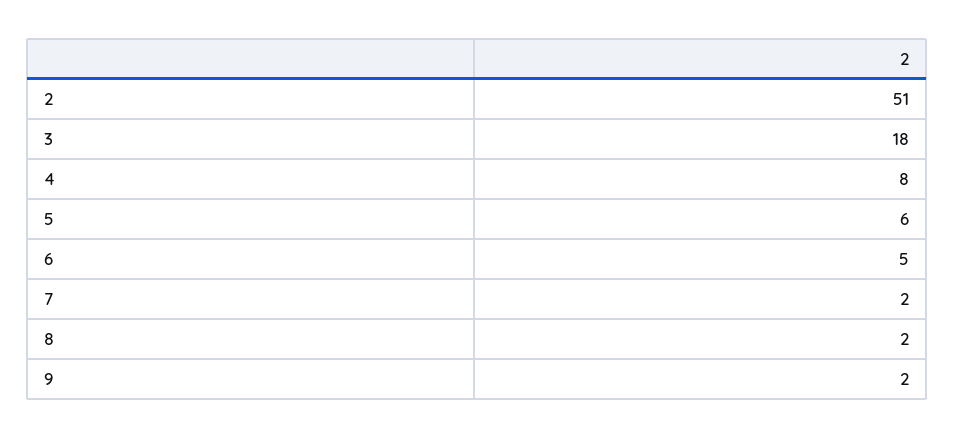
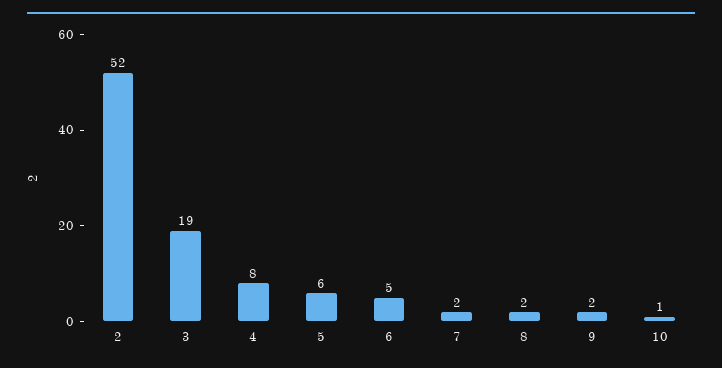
2: 51 -> 52
3: 18 -> 19
10: none -> 1

